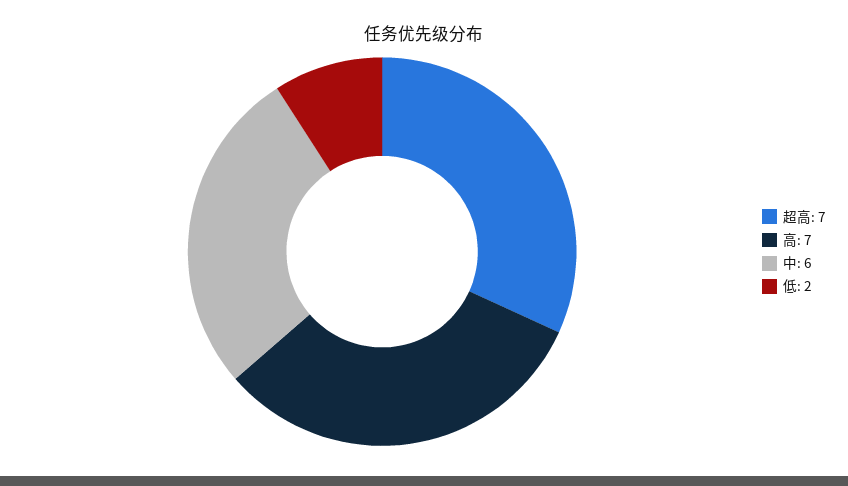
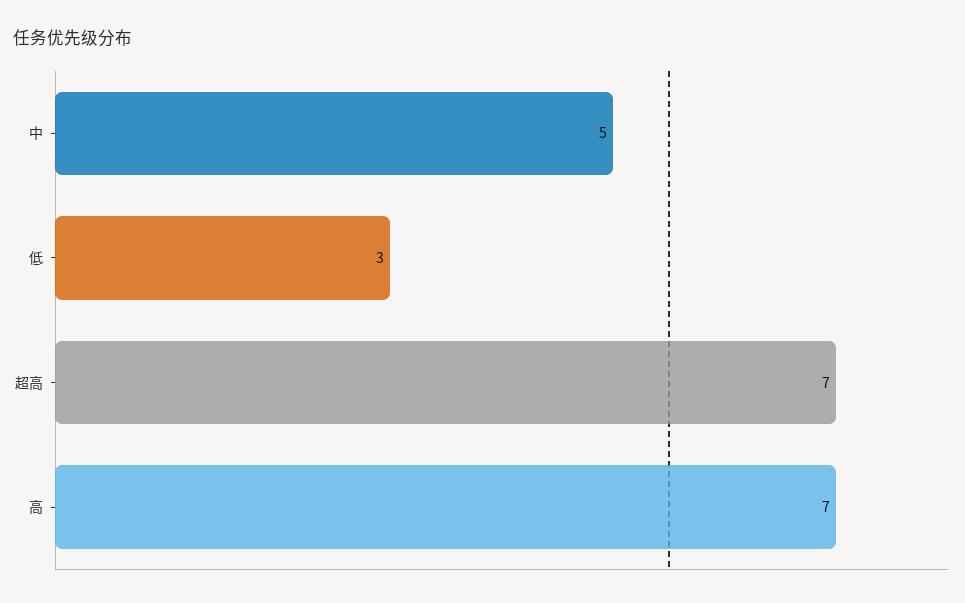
中: 6 -> 5
低: 2 -> 3

